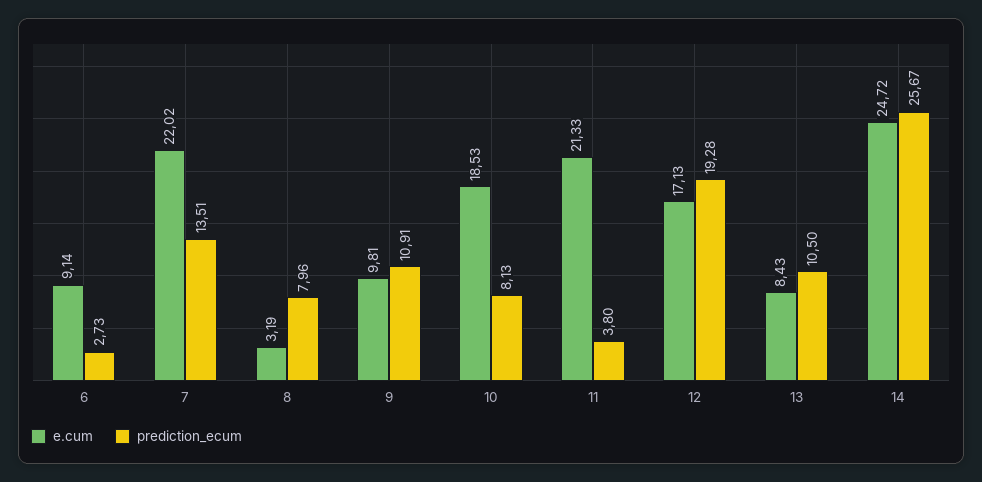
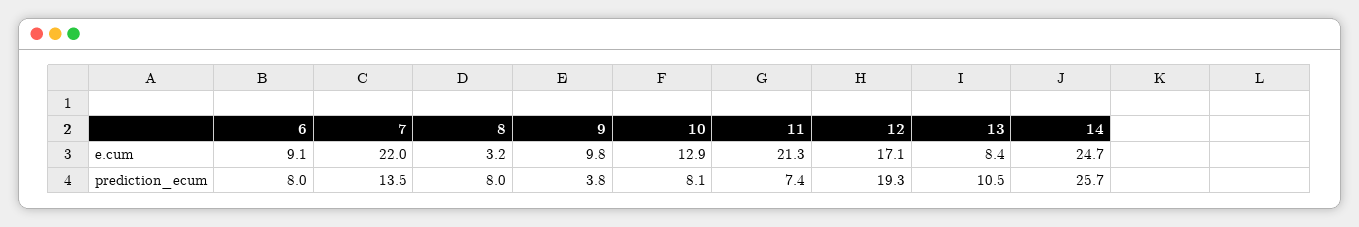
prediction_ecum, 6: 2.73 -> 8
prediction_ecum, 9: 10.91 -> 3.8
e.cum, 10: 18.53 -> 12.9
prediction_ecum, 11: 3.8 -> 7.4

